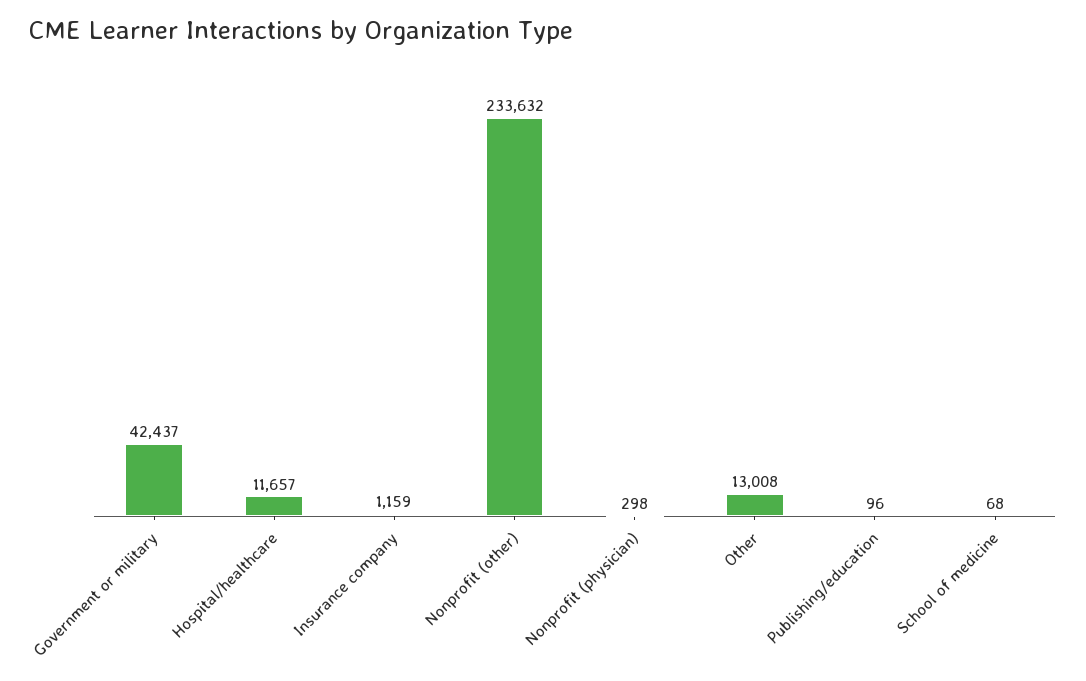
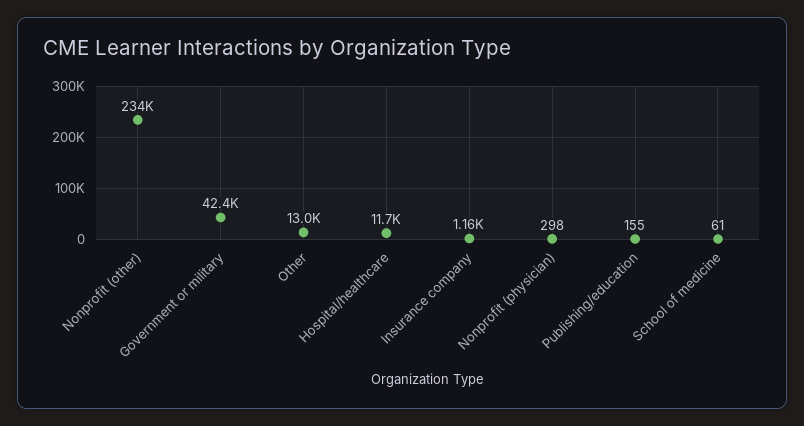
Publishing/education: 96 -> 155
School of medicine: 68 -> 61

